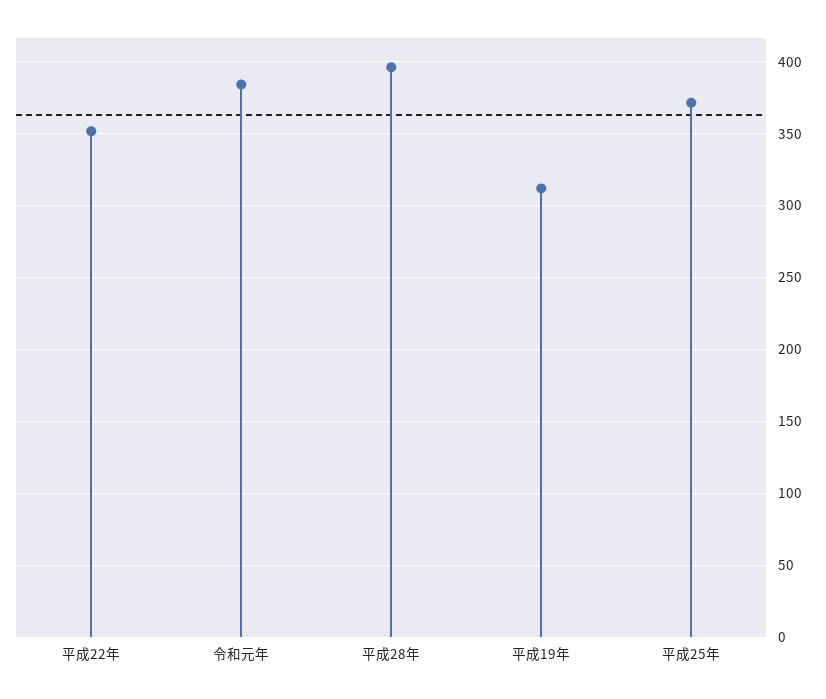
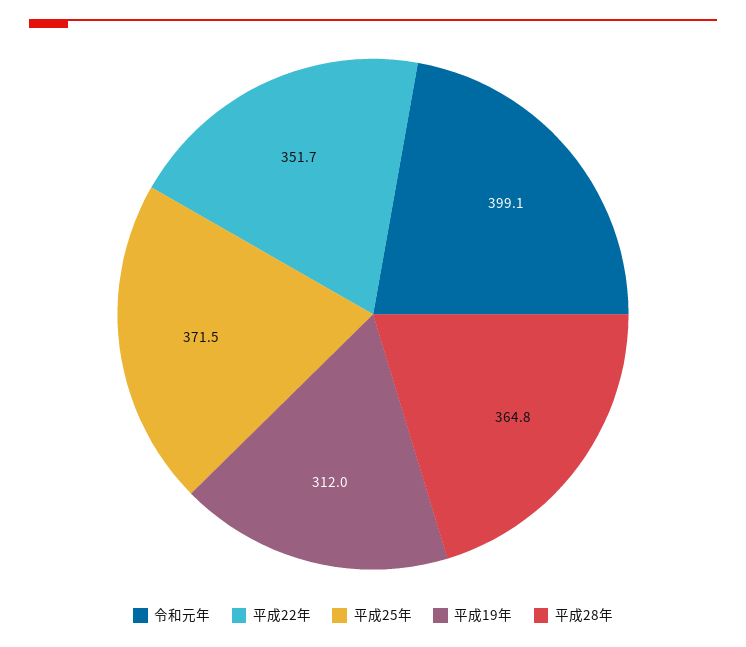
令和元年: 385 -> 399.1
平成28年: 395 -> 364.8

